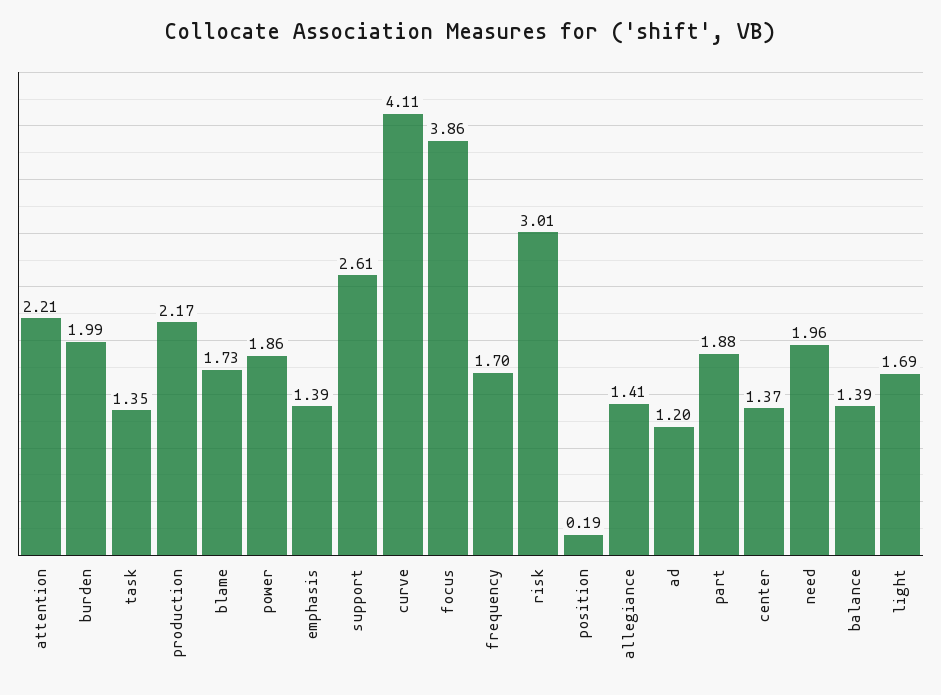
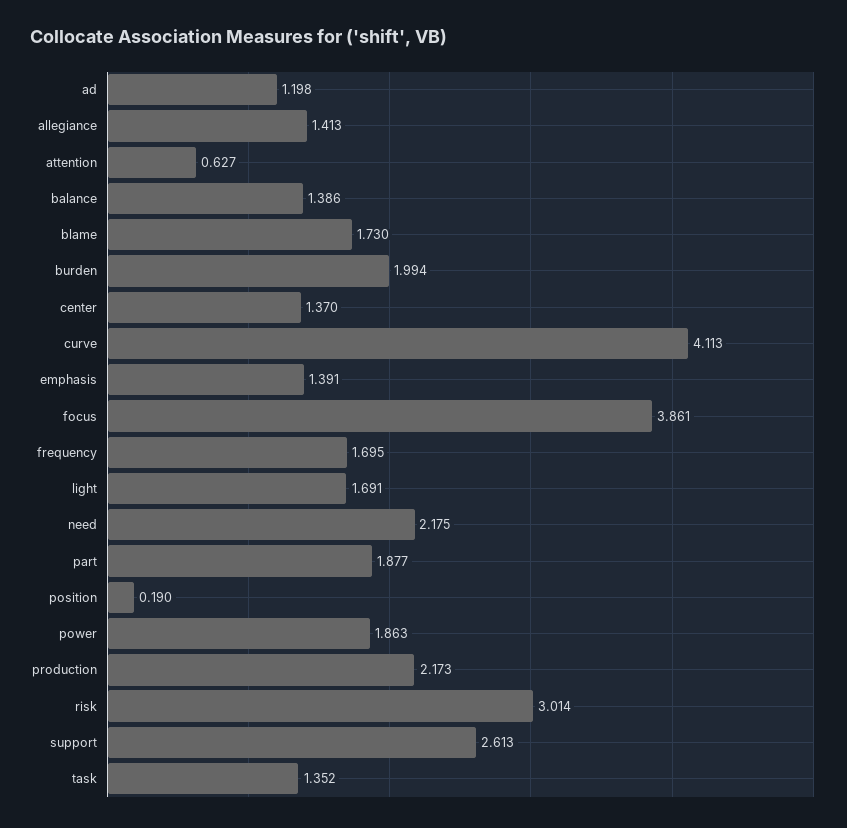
attention: 2.21 -> 0.627
need: 1.96 -> 2.175

